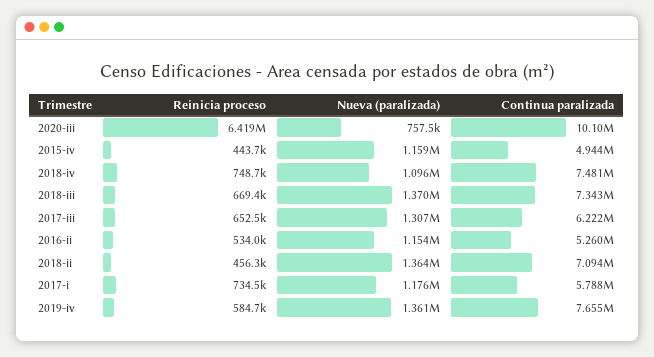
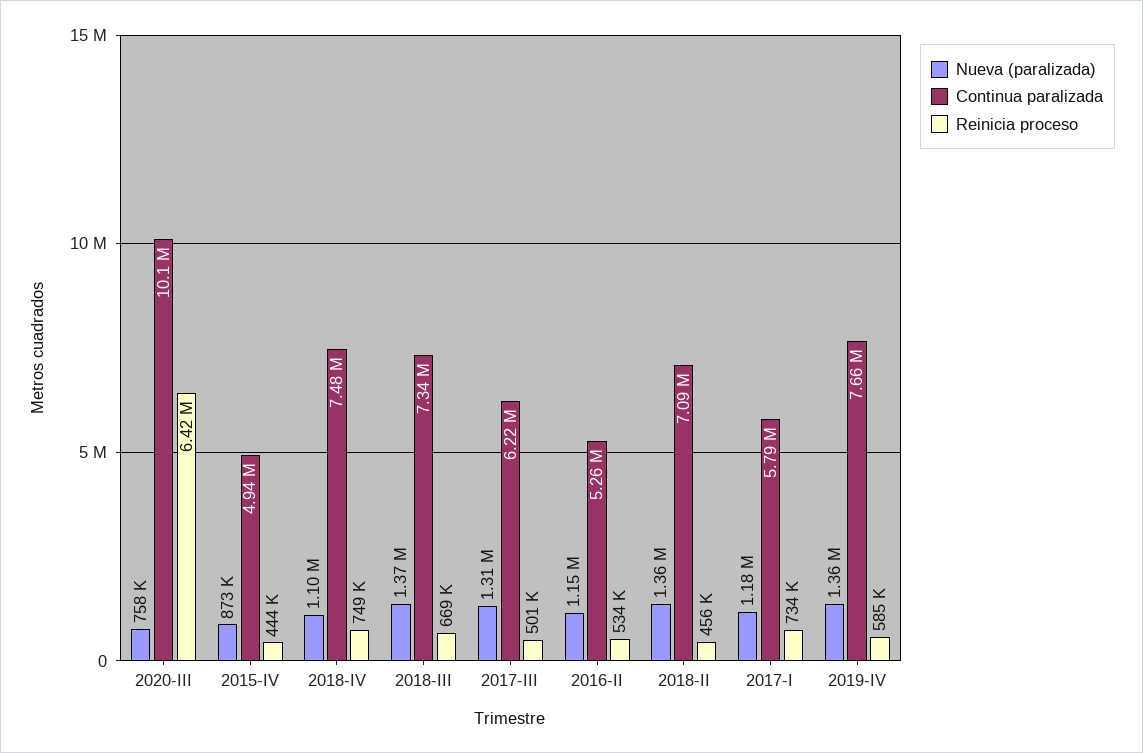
Nueva (paralizada), 2015-iv: 1159000 -> 873000
Reinicia proceso, 2017-iii: 652500 -> 501000

